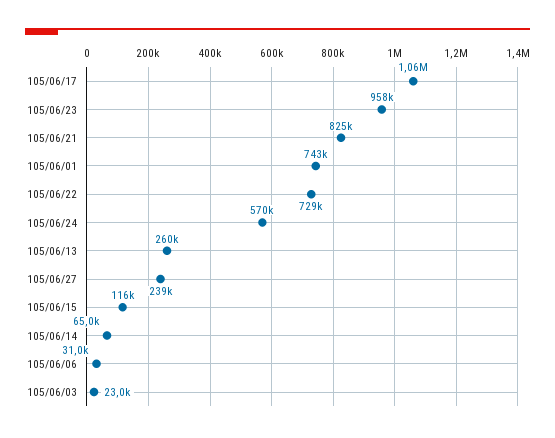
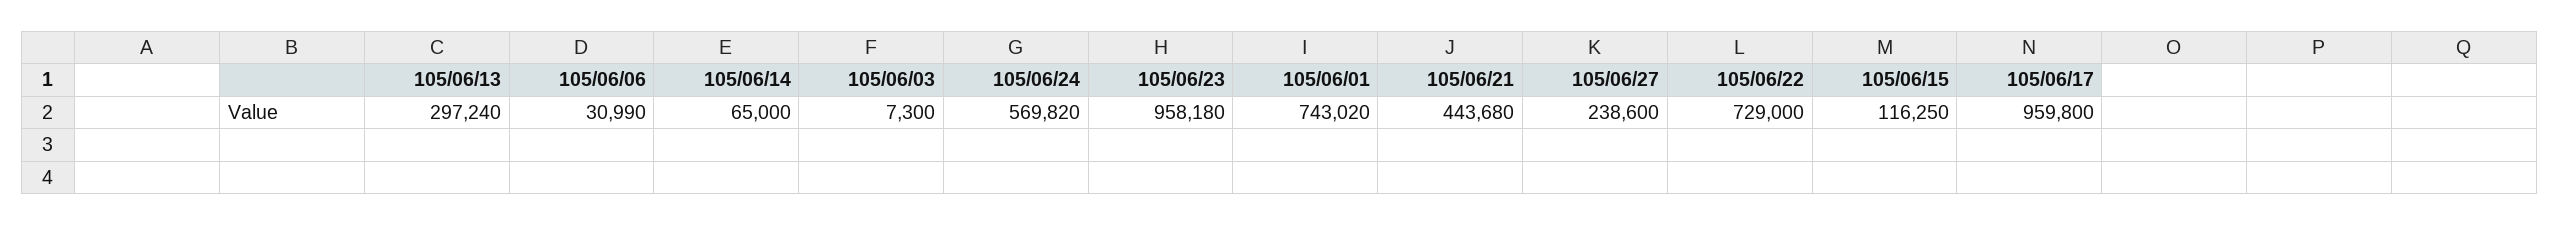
105/06/17: 1060000 -> 959800
105/06/21: 825000 -> 443680
105/06/13: 260000 -> 297240
105/06/03: 23000 -> 7300

